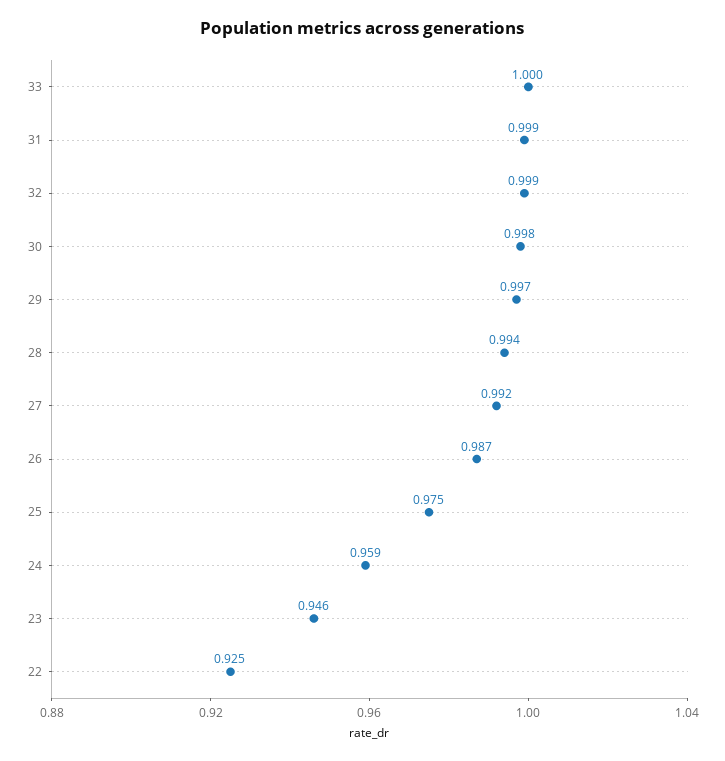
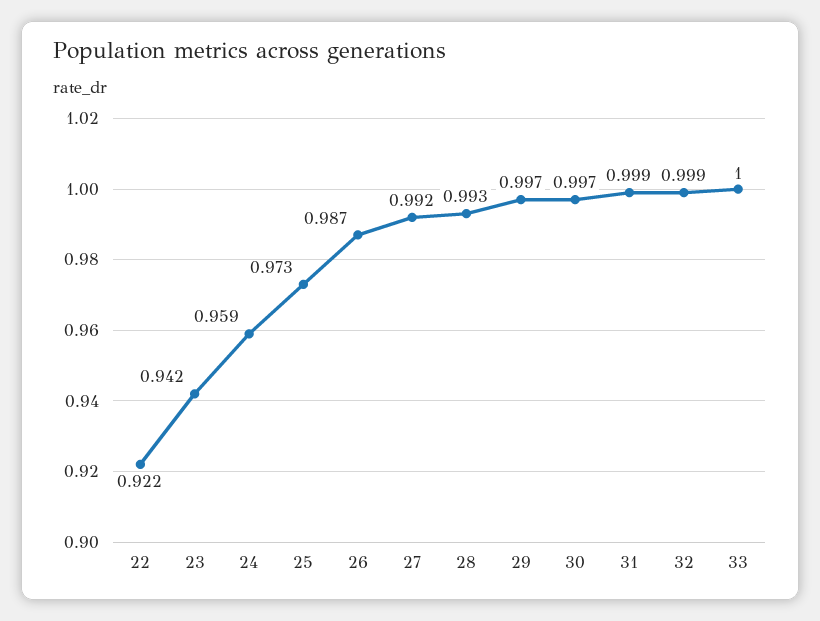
30: 0.998 -> 0.997
28: 0.994 -> 0.993
25: 0.975 -> 0.973
23: 0.946 -> 0.942
22: 0.925 -> 0.922

